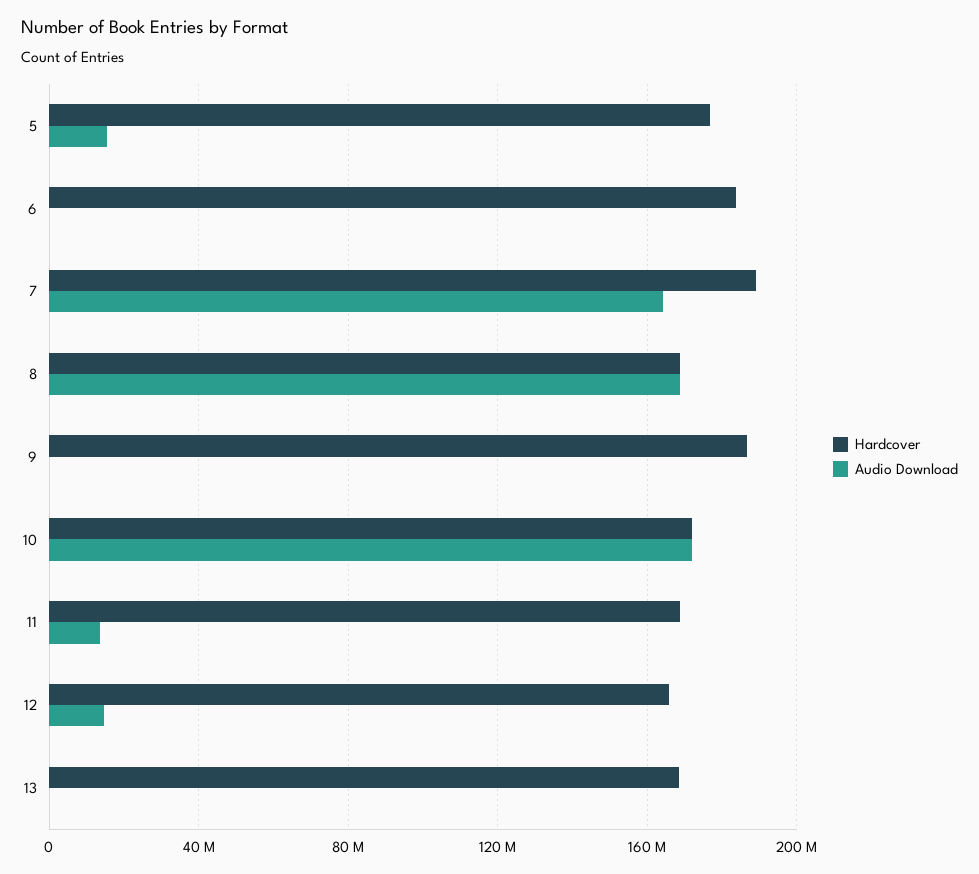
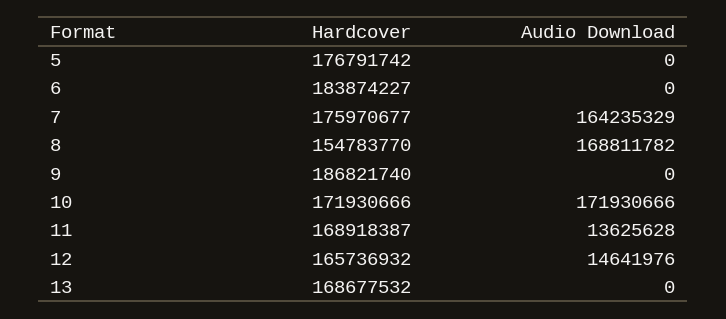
Audio Download, 5: 15000000 -> 0
Hardcover, 7: 190000000 -> 175970677
Hardcover, 8: 170000000 -> 154783770

